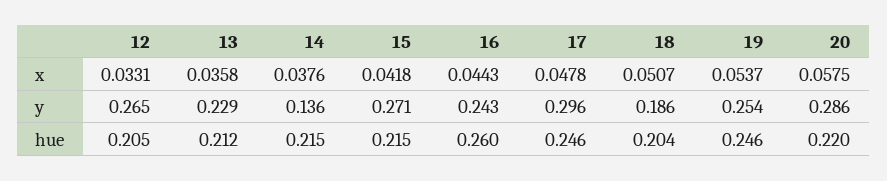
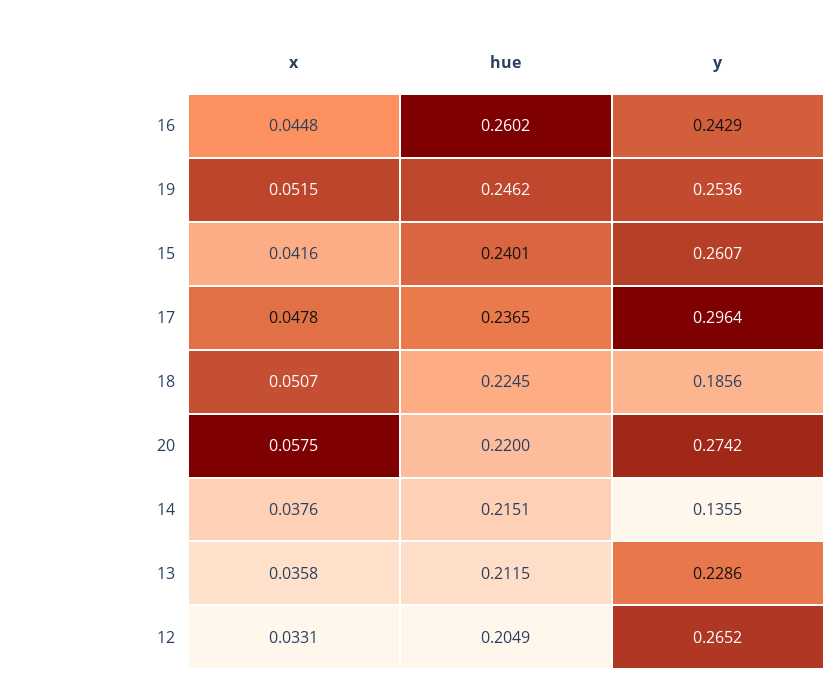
15, x: 0.0418 -> 0.0416
16, x: 0.0443 -> 0.0448
19, x: 0.0537 -> 0.0515
15, y: 0.271 -> 0.2607
20, y: 0.286 -> 0.2742
15, hue: 0.215 -> 0.2401
17, hue: 0.246 -> 0.2365
18, hue: 0.204 -> 0.2245

